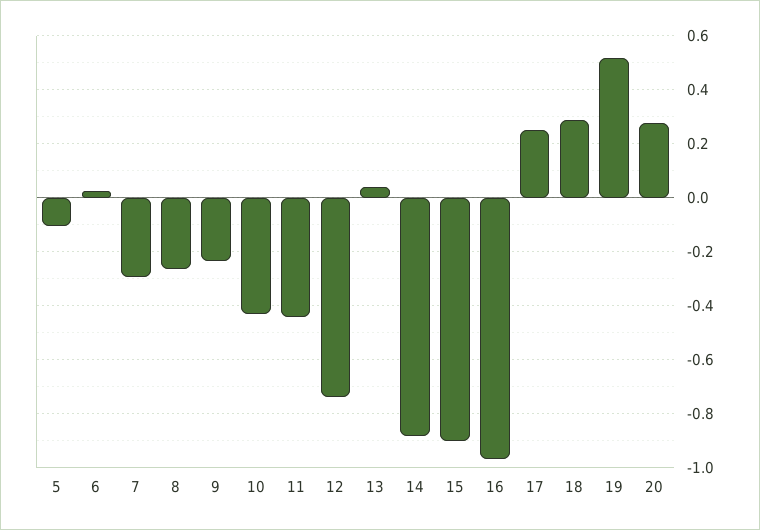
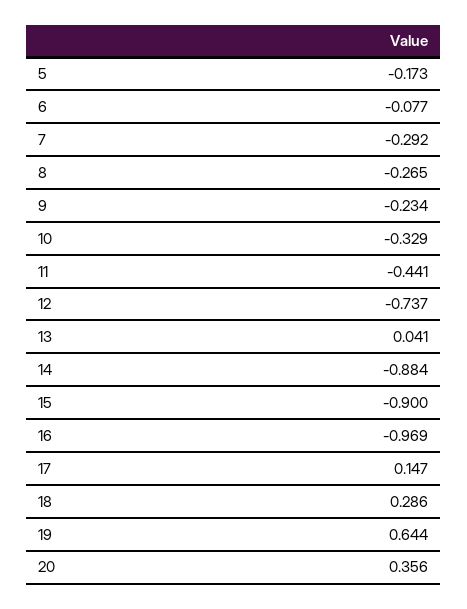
5: -0.1 -> -0.173
6: 0.025 -> -0.077
10: -0.425 -> -0.329
17: 0.25 -> 0.147
19: 0.525 -> 0.644
20: 0.275 -> 0.356

